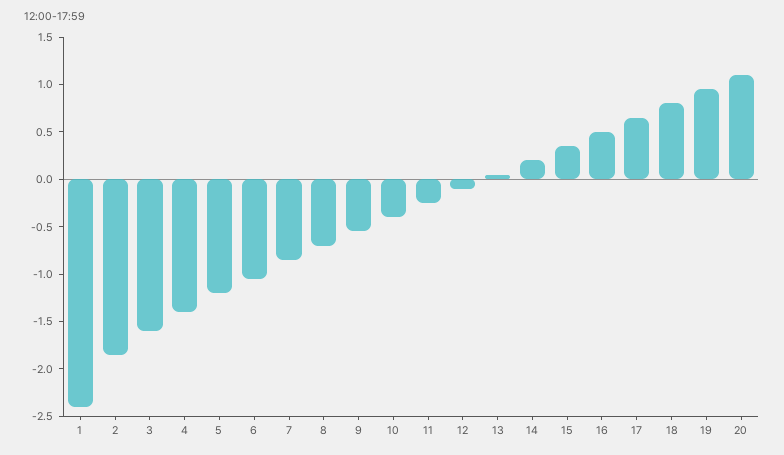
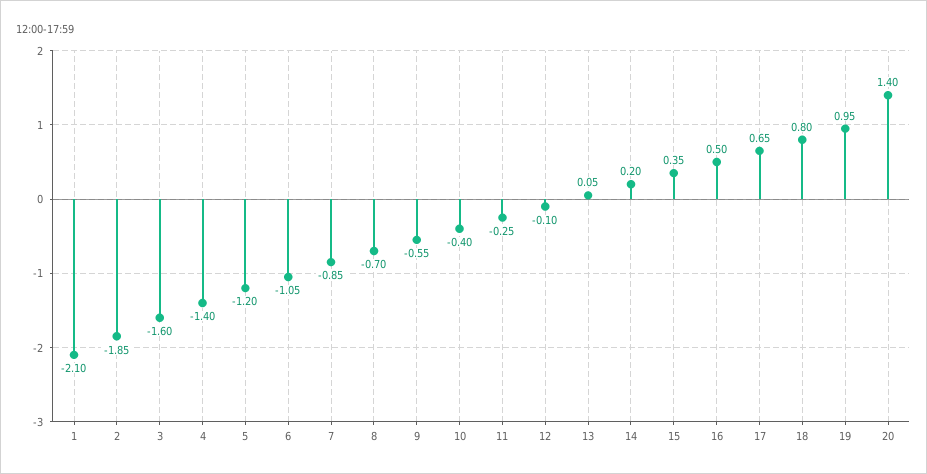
1: -2.4 -> -2.1
20: 1.1 -> 1.4

